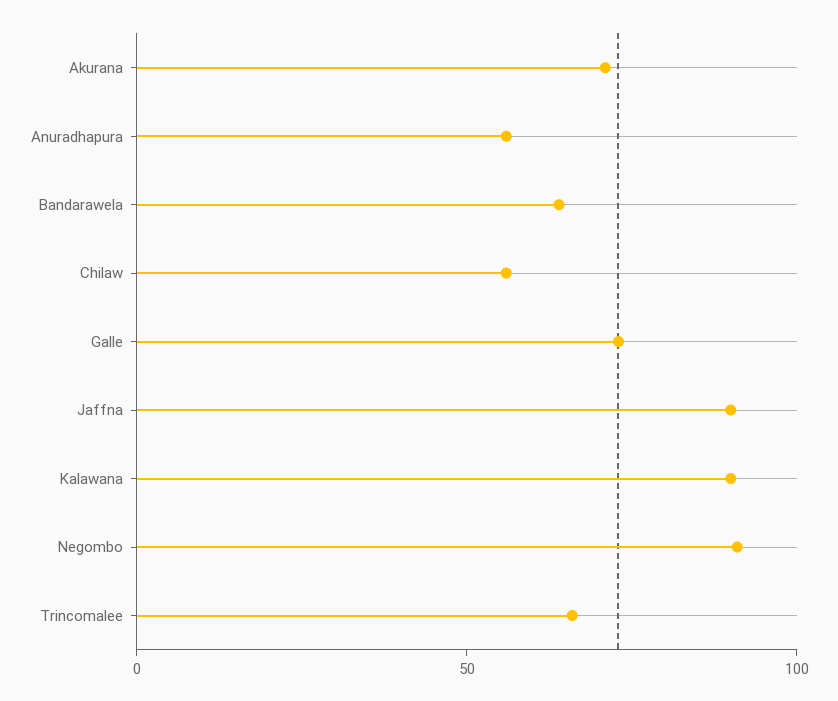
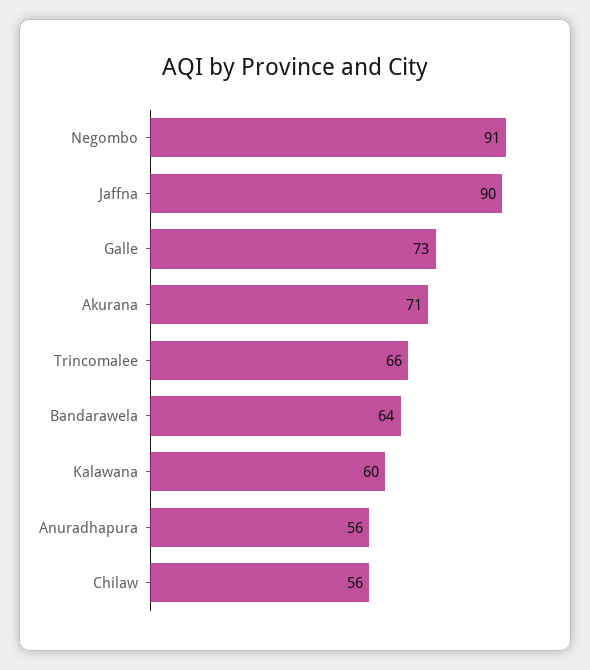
Kalawana: 90 -> 60

